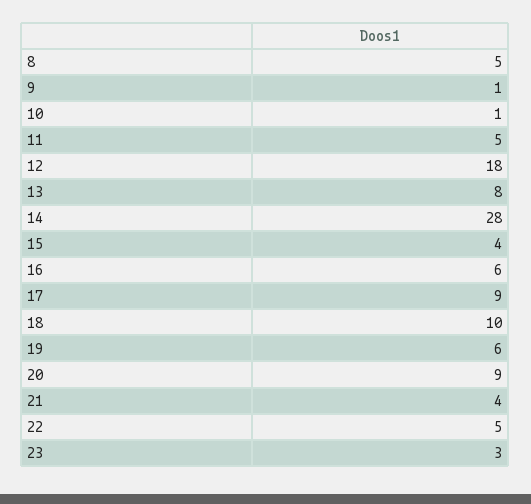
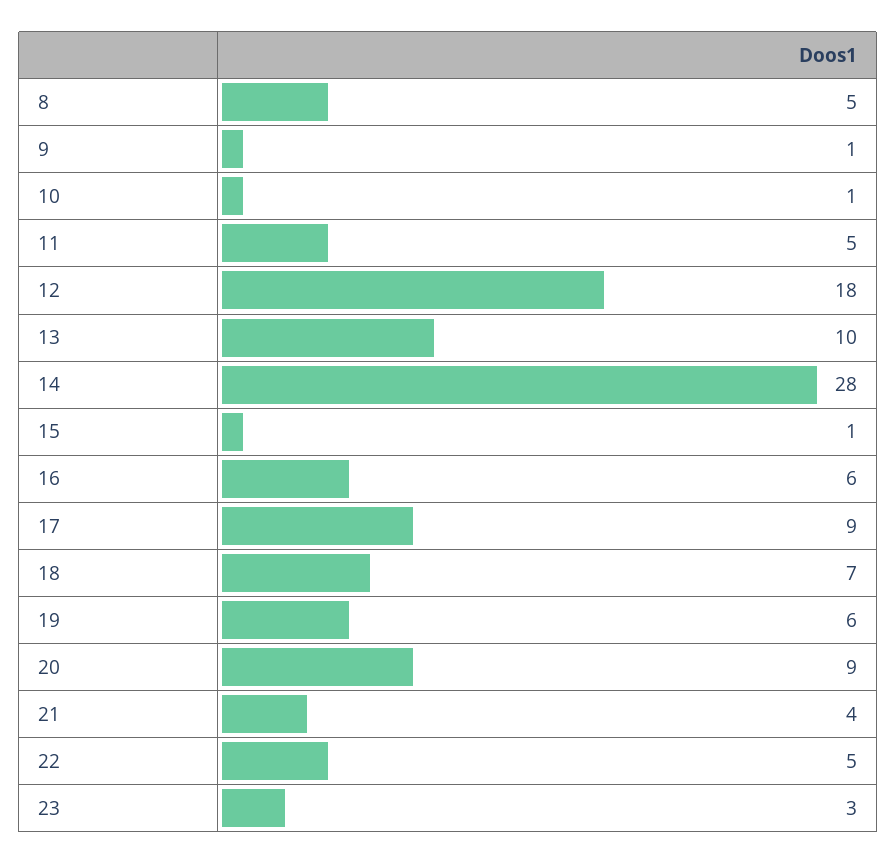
13: 8 -> 10
15: 4 -> 1
18: 10 -> 7

